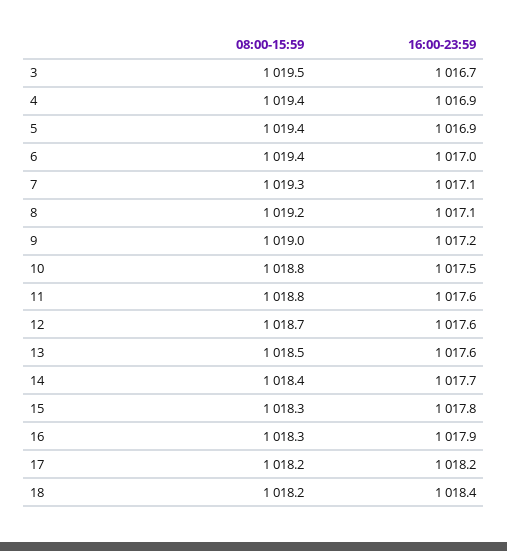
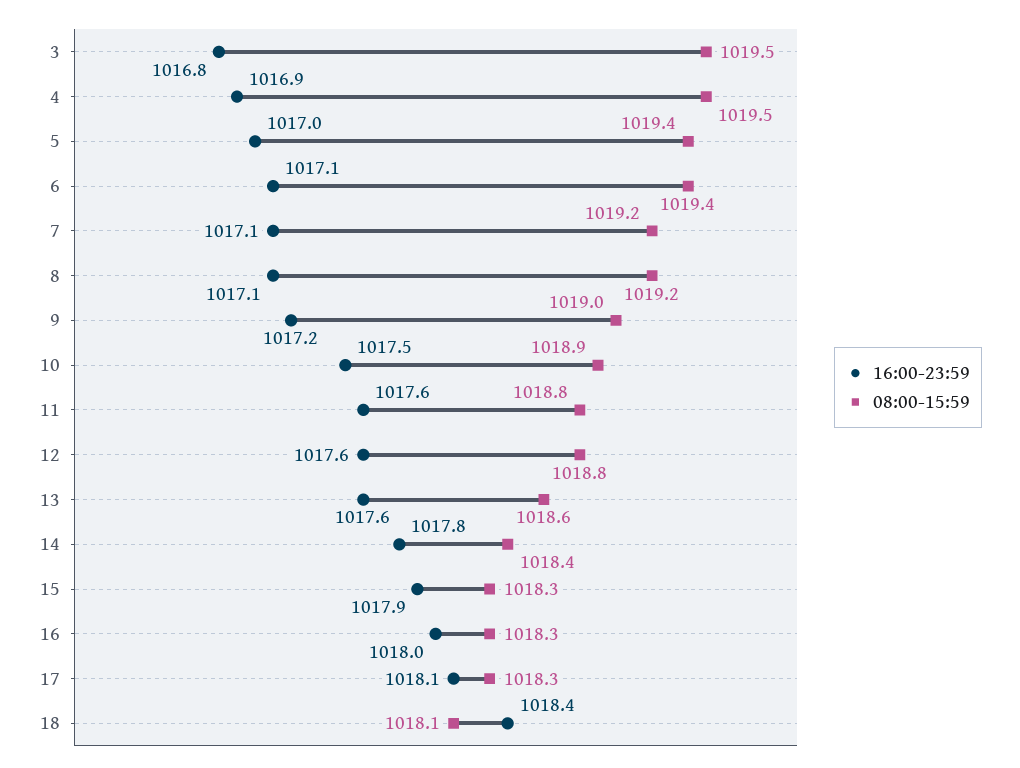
16:00-23:59, 3: 1016.7 -> 1016.8
08:00-15:59, 4: 1019.4 -> 1019.5
16:00-23:59, 5: 1016.9 -> 1017
16:00-23:59, 6: 1017 -> 1017.1
08:00-15:59, 7: 1019.3 -> 1019.2
08:00-15:59, 10: 1018.8 -> 1018.9
08:00-15:59, 12: 1018.7 -> 1018.8
08:00-15:59, 13: 1018.5 -> 1018.6
16:00-23:59, 14: 1017.7 -> 1017.8
16:00-23:59, 15: 1017.8 -> 1017.9
16:00-23:59, 16: 1017.9 -> 1018
08:00-15:59, 17: 1018.2 -> 1018.3
16:00-23:59, 17: 1018.2 -> 1018.1
08:00-15:59, 18: 1018.2 -> 1018.1

